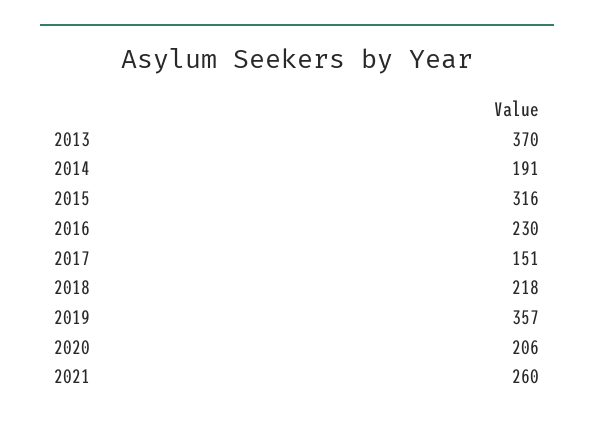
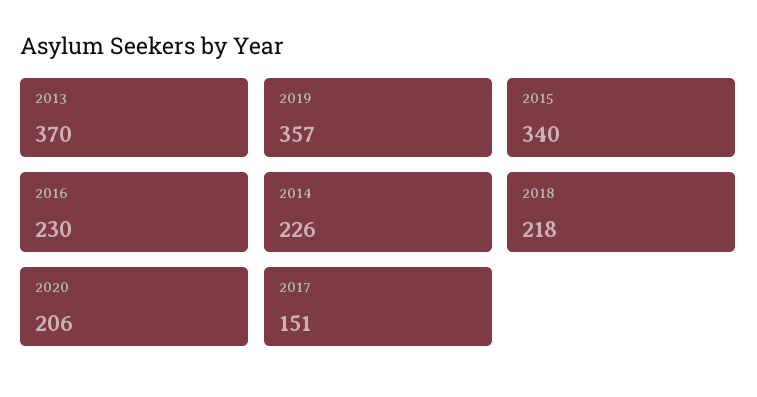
2014: 191 -> 226
2015: 316 -> 340
2021: 260 -> none

